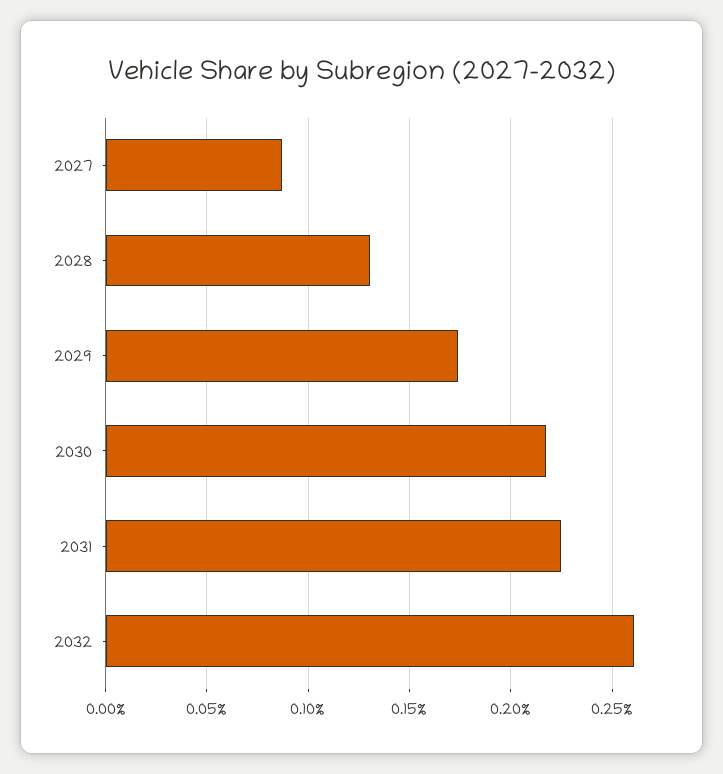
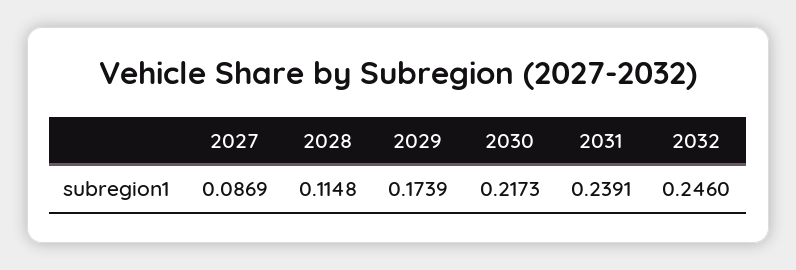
2028: 0.13 -> 0.1148
2031: 0.225 -> 0.2391
2032: 0.26 -> 0.246

